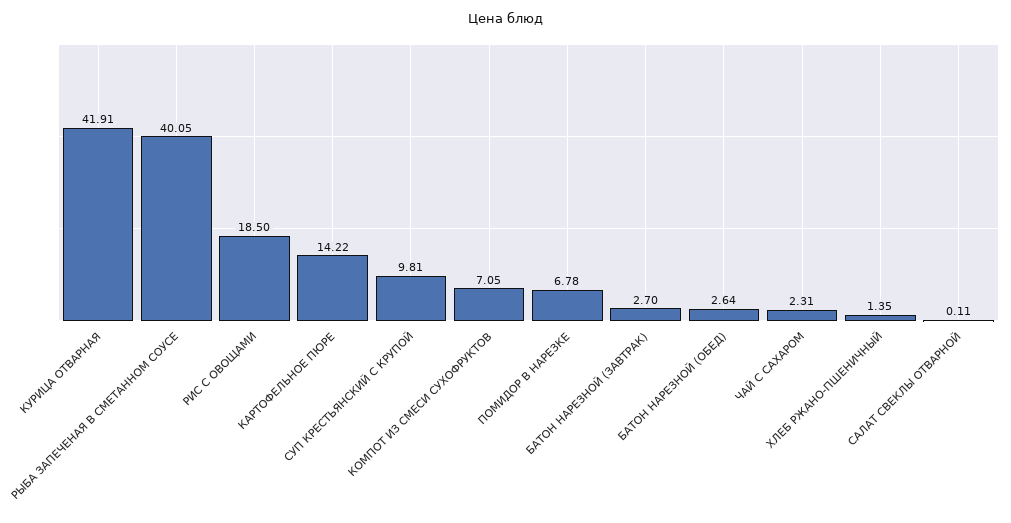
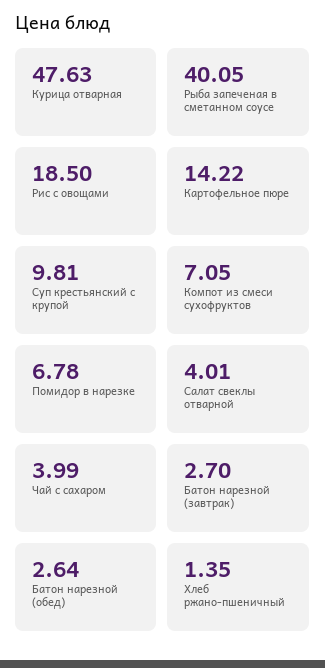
КУРИЦА ОТВАРНАЯ: 41.91 -> 47.63
ЧАЙ С САХАРОМ: 2.31 -> 3.99
САЛАТ СВЕКЛЫ ОТВАРНОЙ: 0.11 -> 4.01

